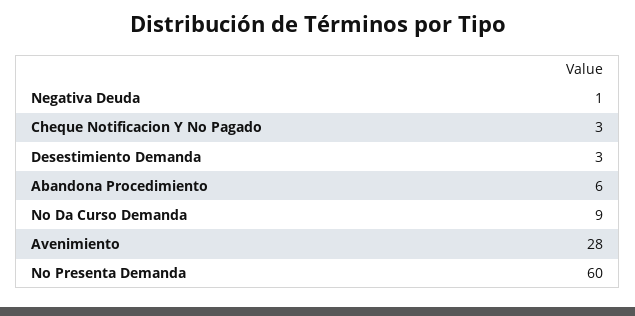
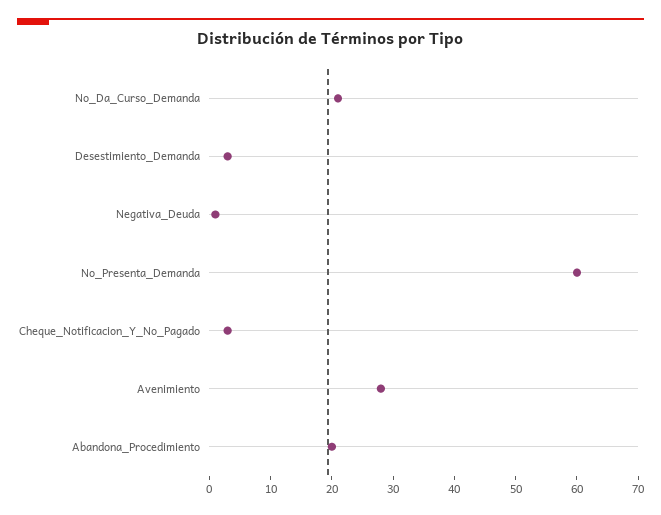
Abandona Procedimiento: 6 -> 20
No Da Curso Demanda: 9 -> 20

